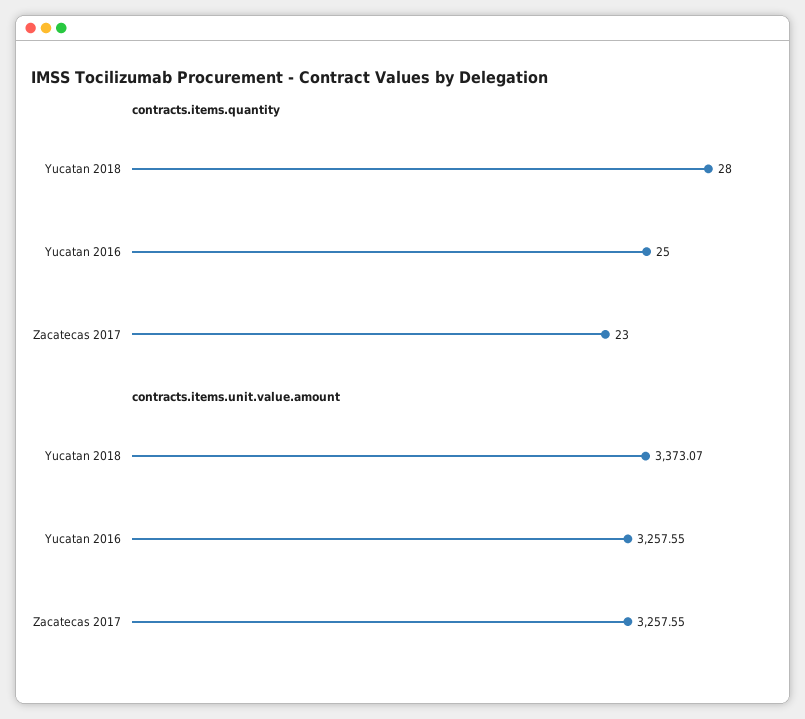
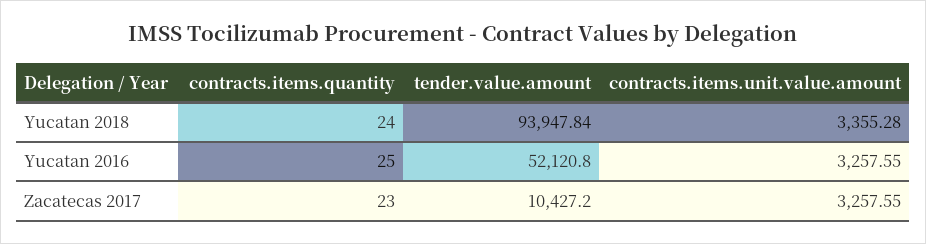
contracts.items.quantity, Yucatan 2018: 28 -> 24
contracts.items.unit.value.amount, Yucatan 2018: 3373.07 -> 3355.28
tender.value.amount, Yucatan 2018: none -> 93947.84
tender.value.amount, Yucatan 2016: none -> 52120.8
tender.value.amount, Zacatecas 2017: none -> 10427.2

